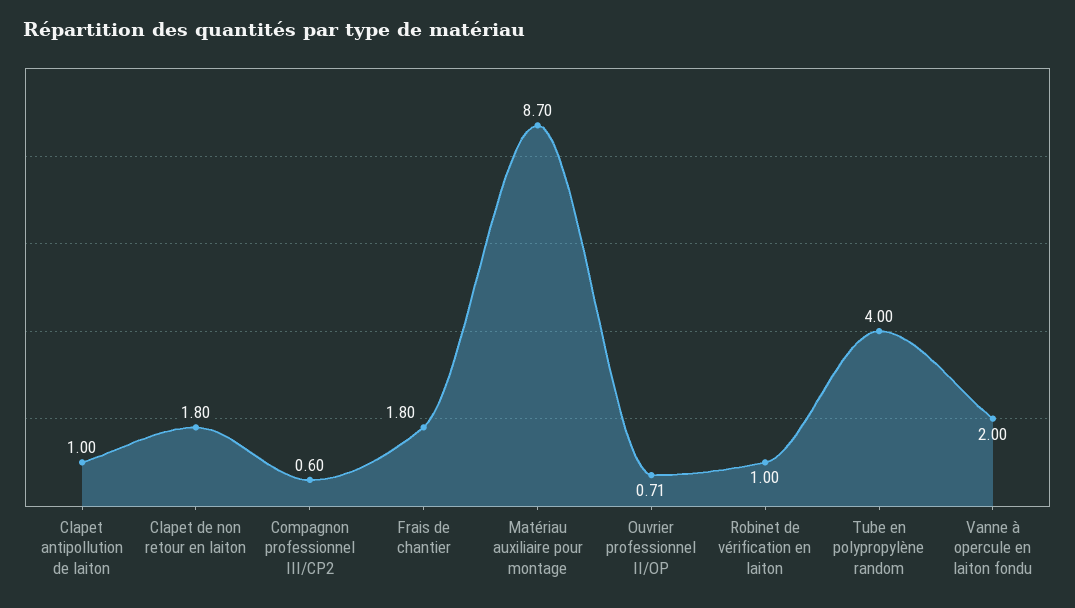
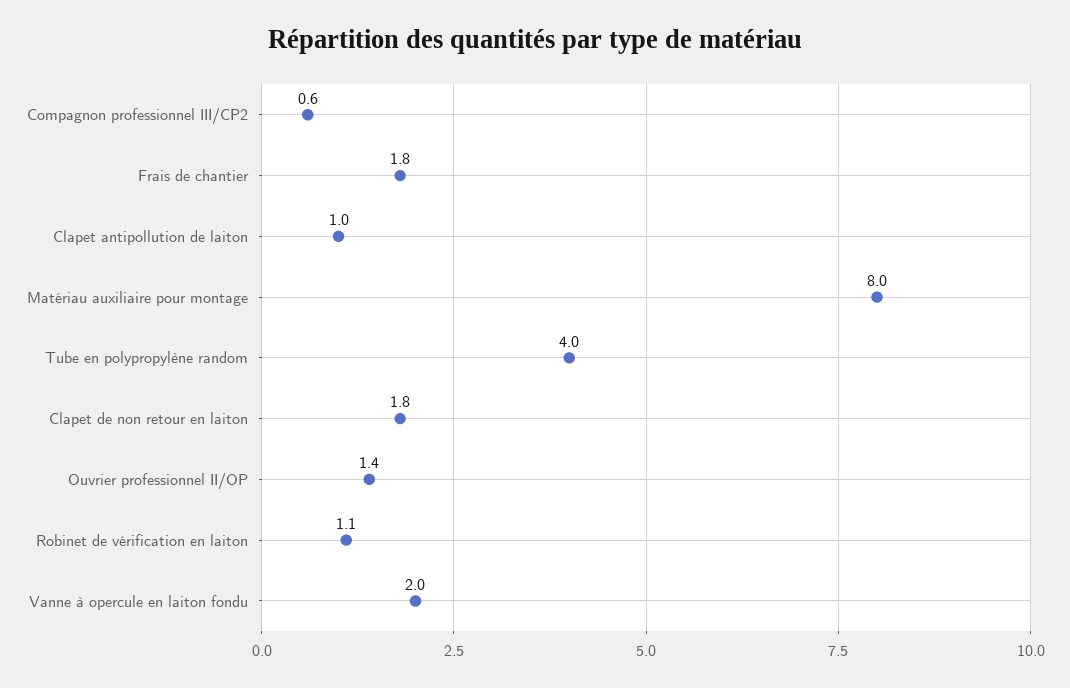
Matériau auxiliaire pour montage: 8.7 -> 8
Ouvrier professionnel II/OP: 0.71 -> 1.4
Robinet de vérification en laiton: 1 -> 1.1

